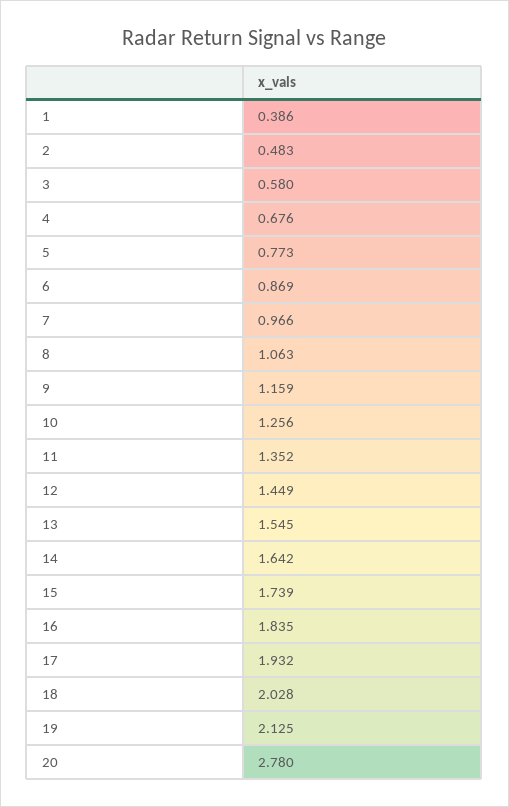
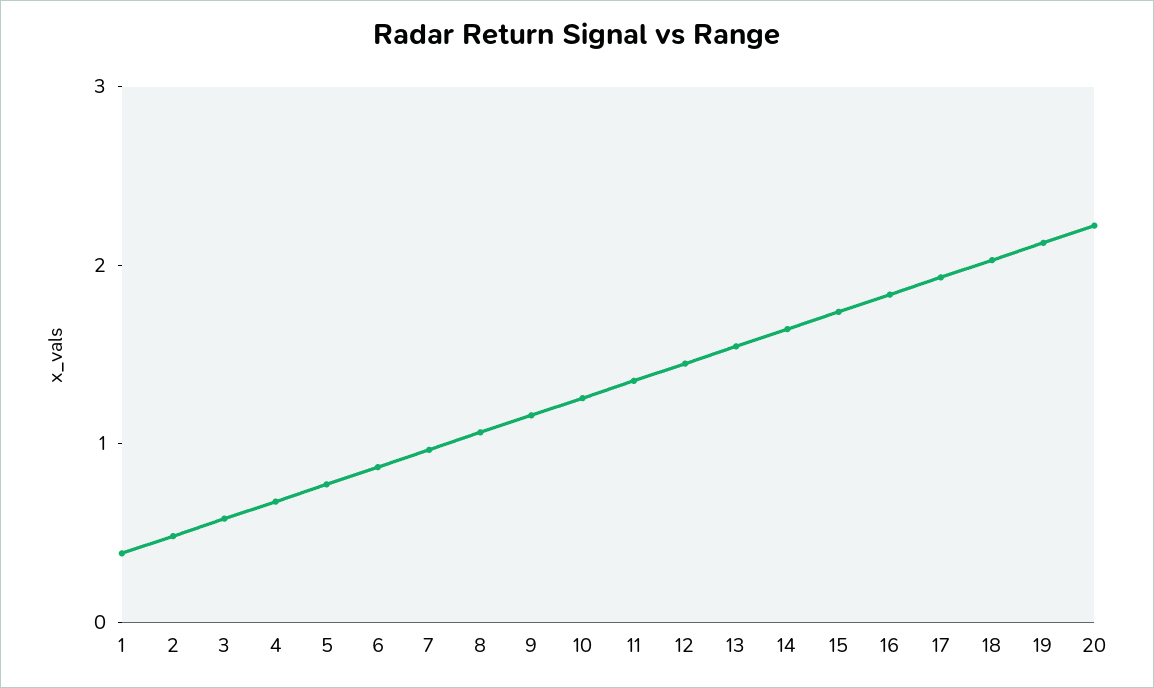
20: 2.78 -> 2.2

